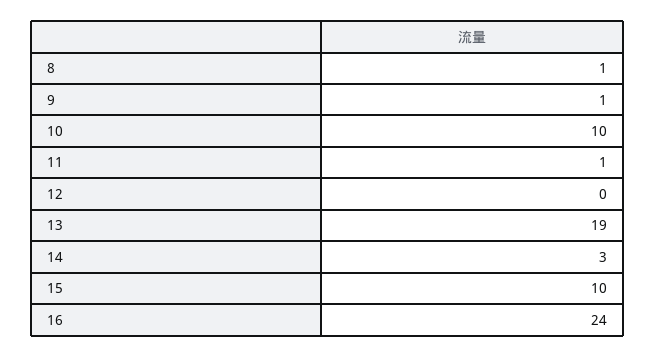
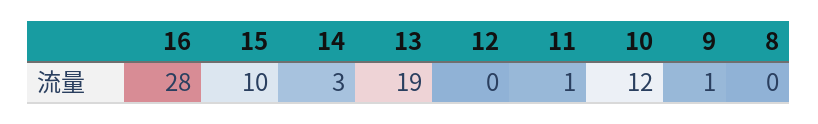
8: 1 -> 0
10: 10 -> 12
16: 24 -> 28

